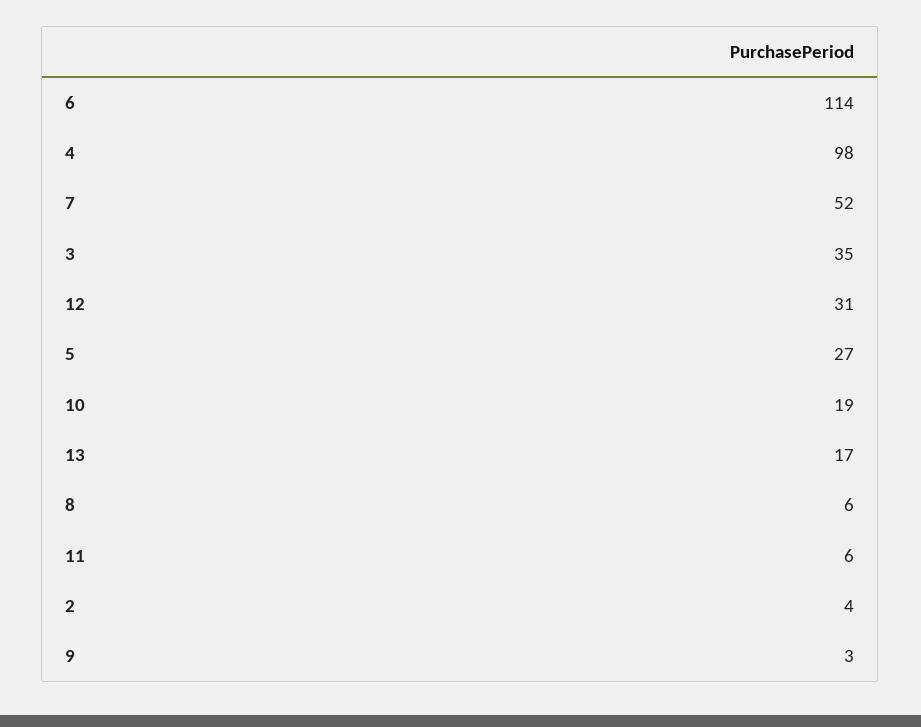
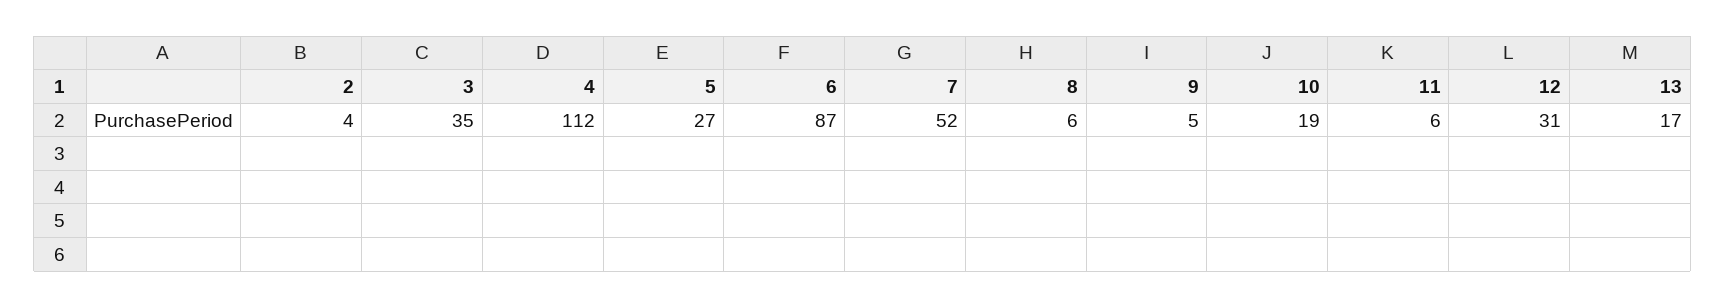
6: 114 -> 87
4: 98 -> 112
9: 3 -> 5

